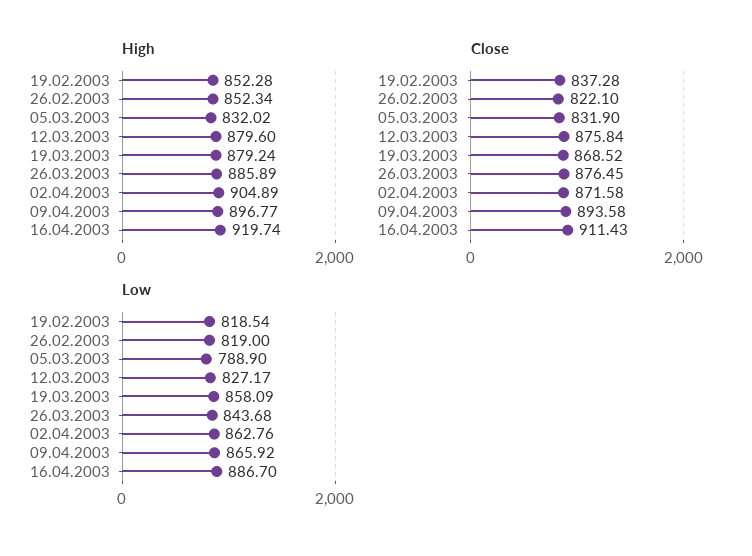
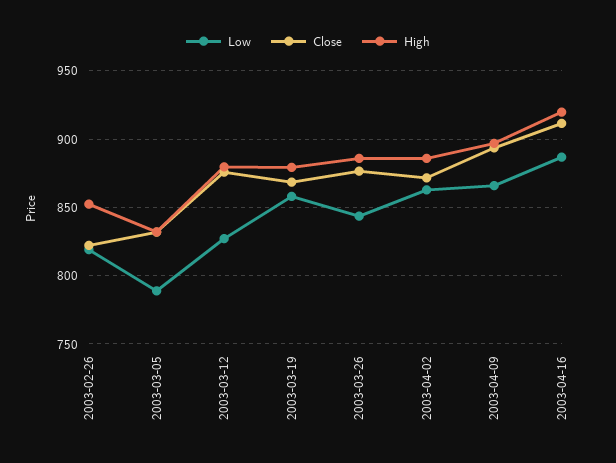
High, 19.02.2003: 852.28 -> none
High, 02.04.2003: 904.89 -> 885
Close, 19.02.2003: 837.28 -> none
Low, 19.02.2003: 818.54 -> none

